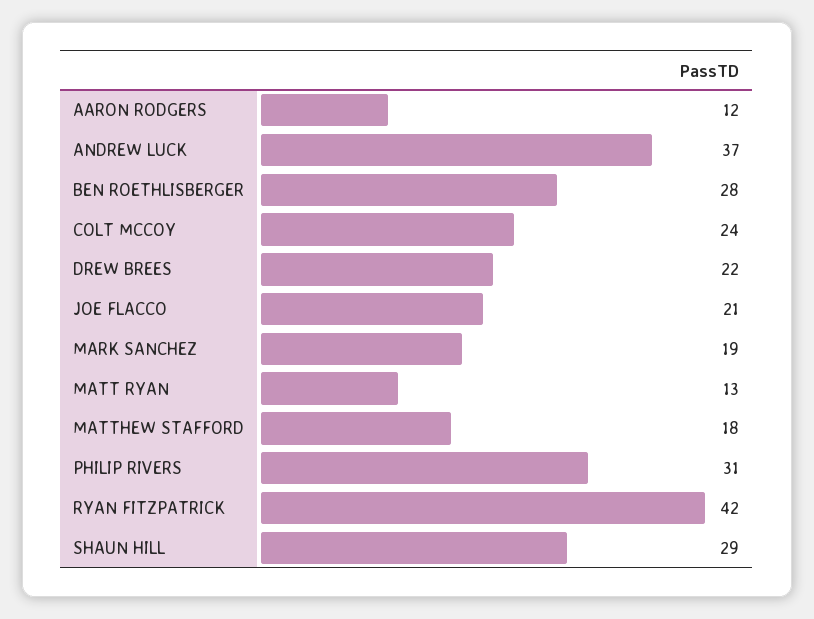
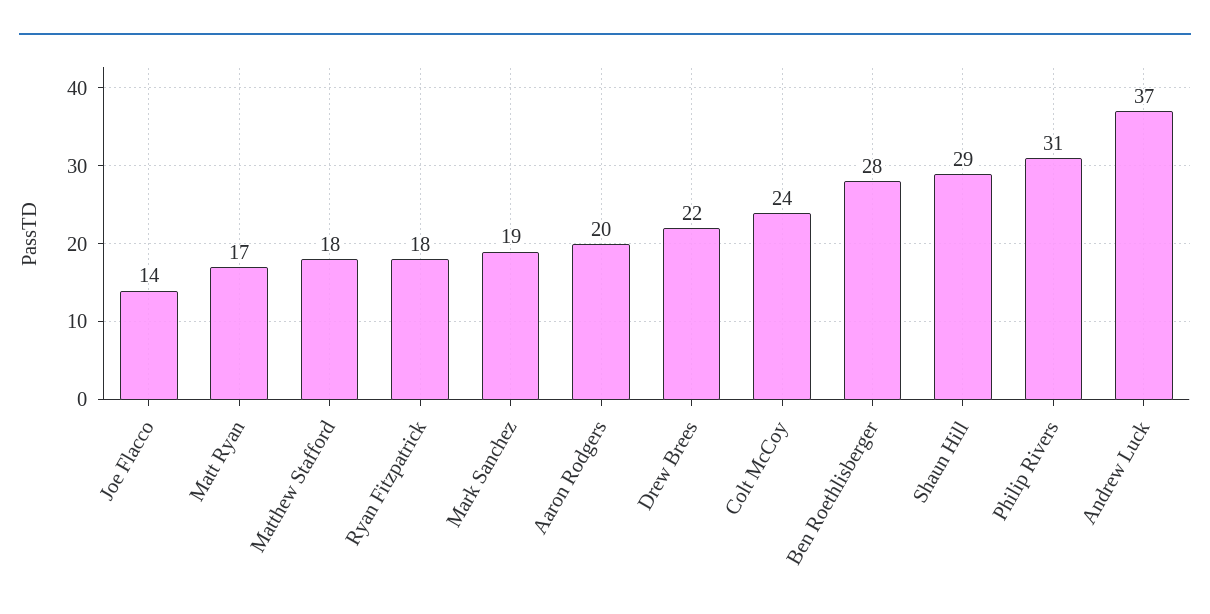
AARON RODGERS: 12 -> 20
JOE FLACCO: 21 -> 14
MATT RYAN: 13 -> 17
RYAN FITZPATRICK: 42 -> 18

